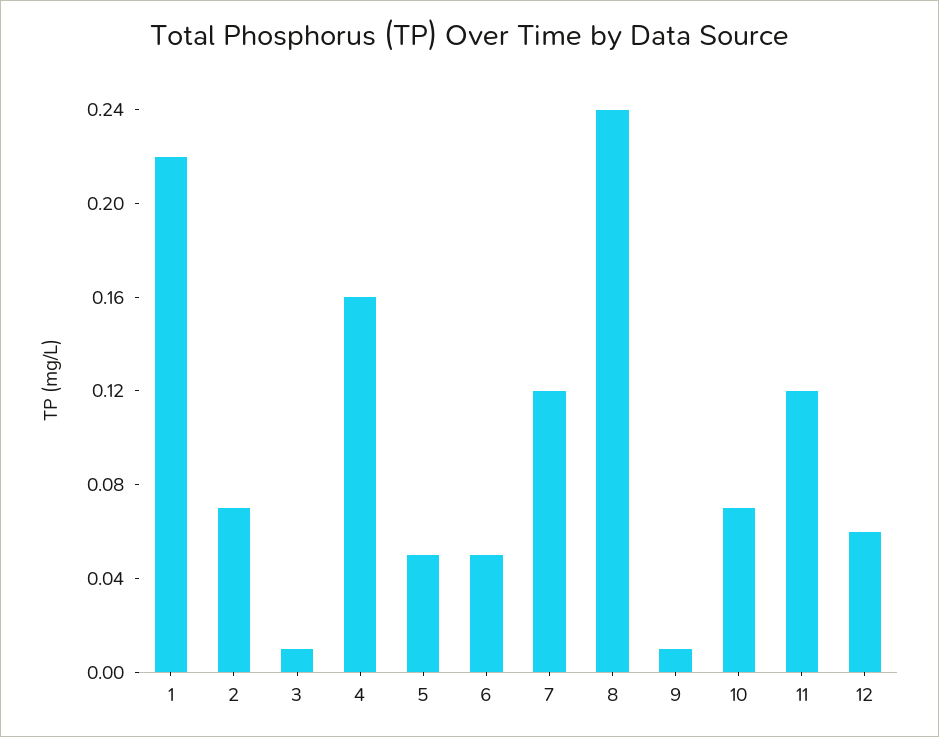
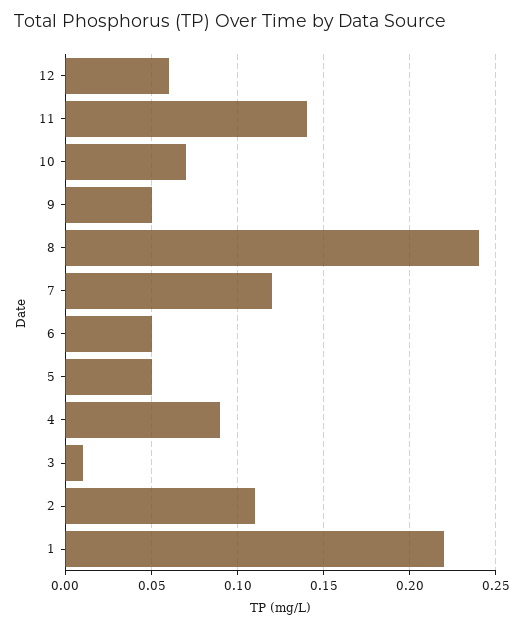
2: 0.07 -> 0.11
4: 0.16 -> 0.09
9: 0.01 -> 0.05
11: 0.12 -> 0.14

